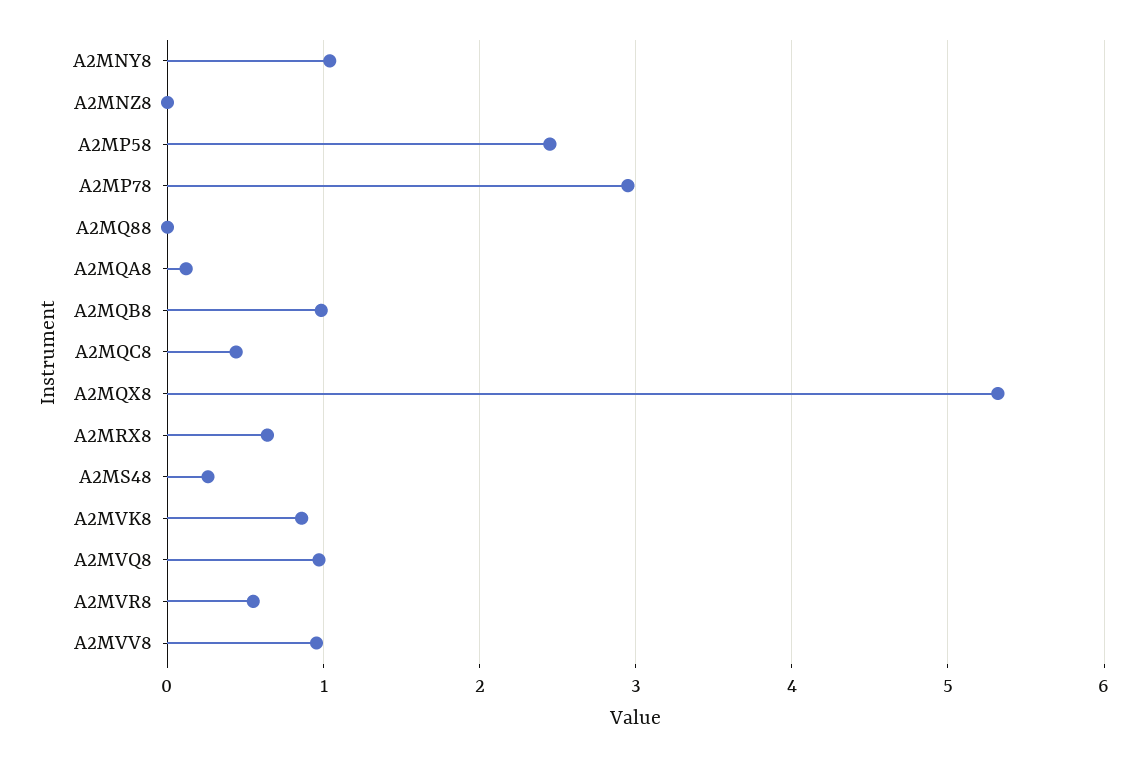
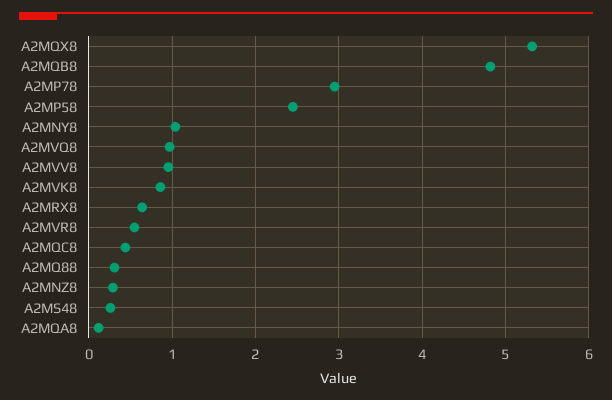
A2MNZ8: 0 -> 0.3
A2MQ88: 0 -> 0.3
A2MQB8: 1 -> 4.8

